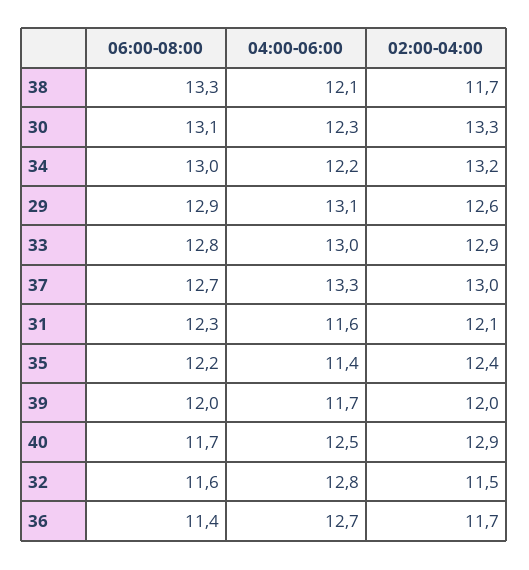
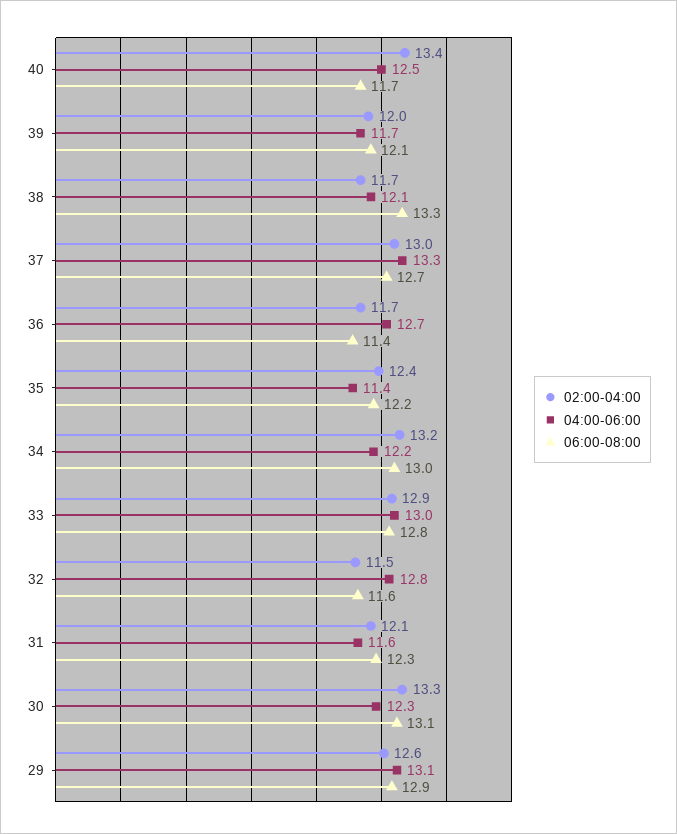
06:00-08:00, 39: 12 -> 12.1
02:00-04:00, 40: 12.9 -> 13.4

